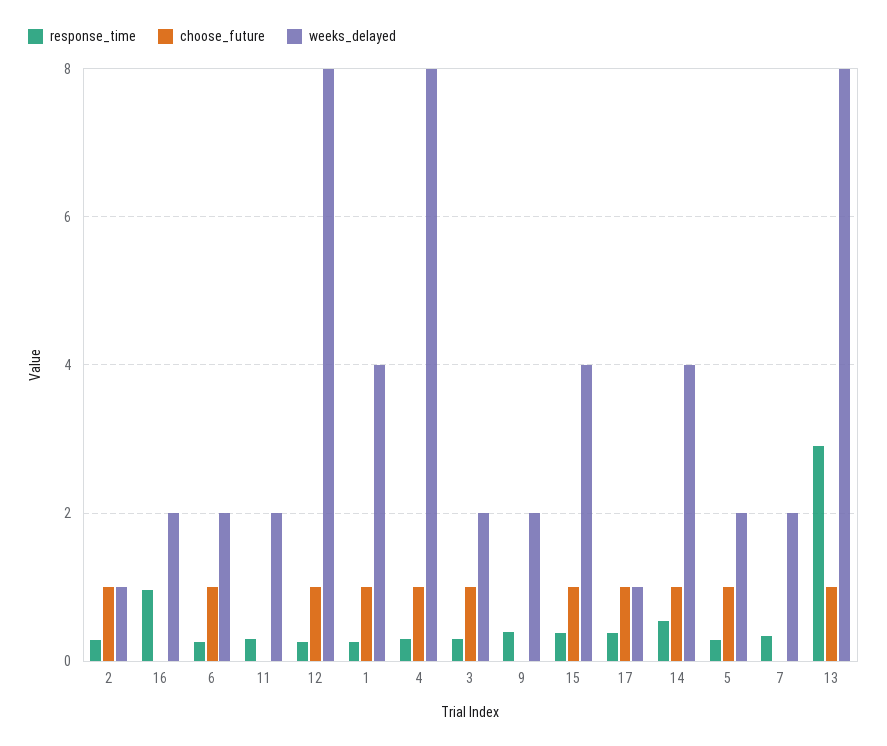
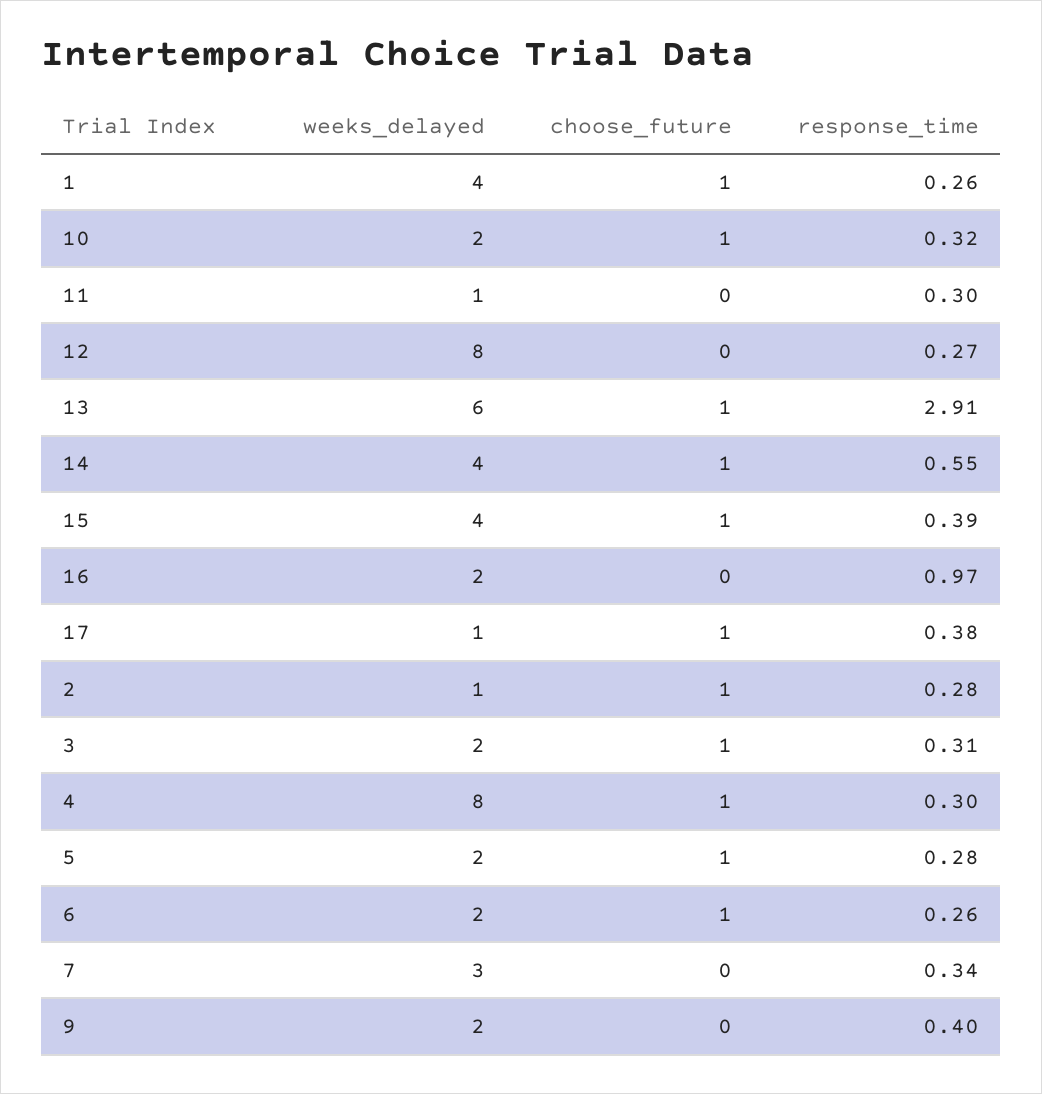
weeks_delayed, 11: 2 -> 1
choose_future, 12: 1 -> 0
weeks_delayed, 7: 2 -> 3
weeks_delayed, 13: 8 -> 6
weeks_delayed, 10: none -> 2
choose_future, 10: none -> 1
response_time, 10: none -> 0.32

